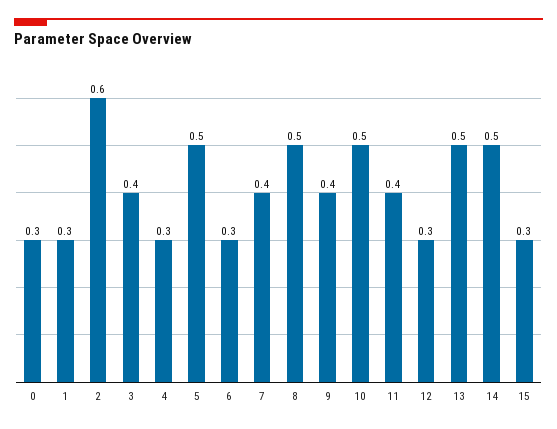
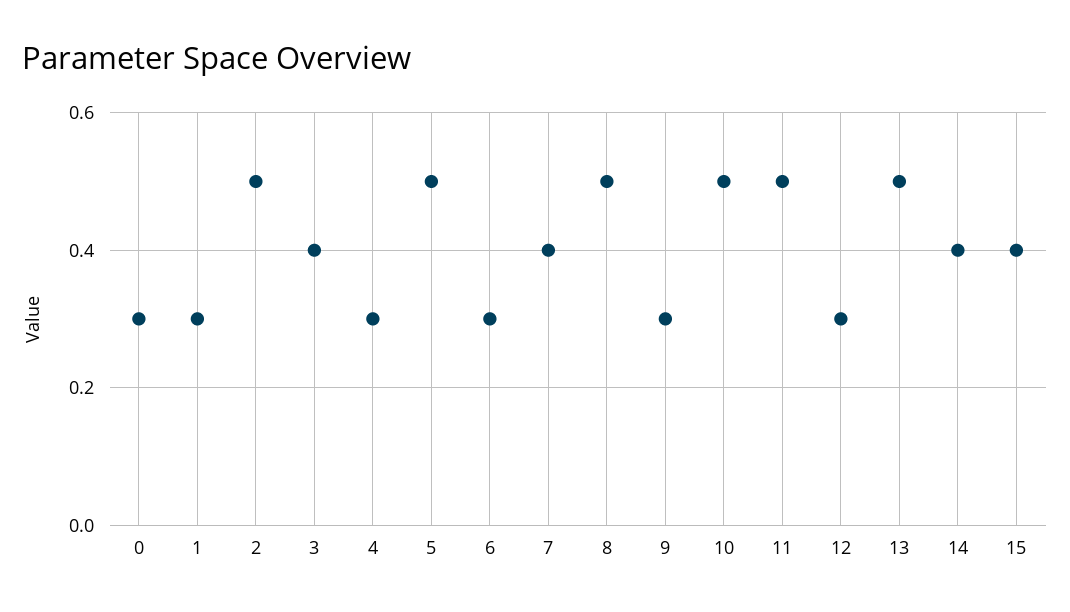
2: 0.6 -> 0.5
9: 0.4 -> 0.3
11: 0.4 -> 0.5
14: 0.5 -> 0.4
15: 0.3 -> 0.4

